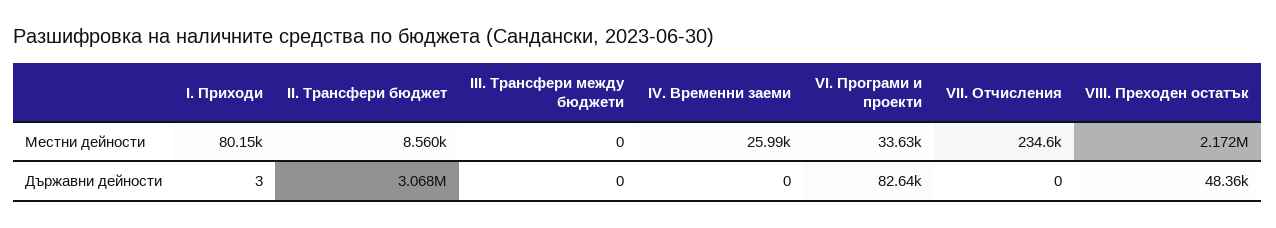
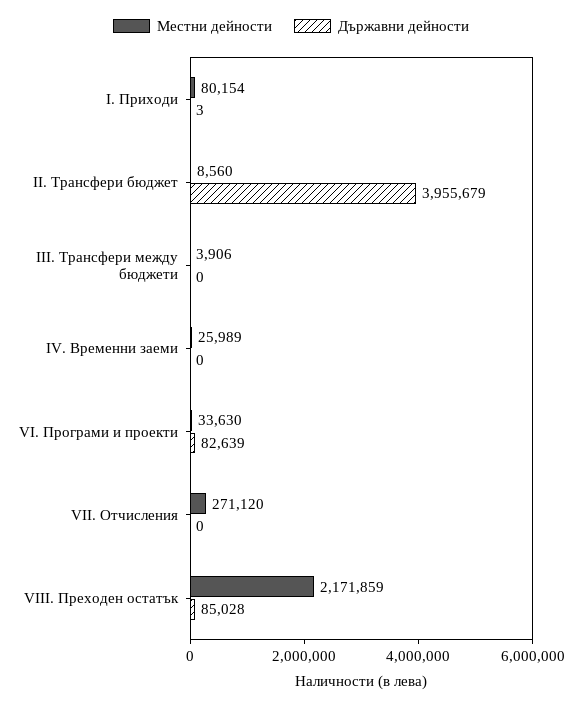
Местни дейности, III. Трансфери между бюджети: 0 -> 3906
Местни дейности, VII. Отчисления: 234600 -> 271120
Държавни дейности, II. Трансфери бюджет: 3068000 -> 3955679
Държавни дейности, VIII. Преходен остатък: 48360 -> 85028

